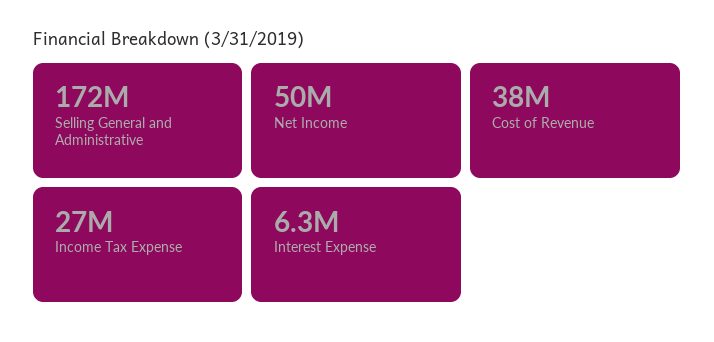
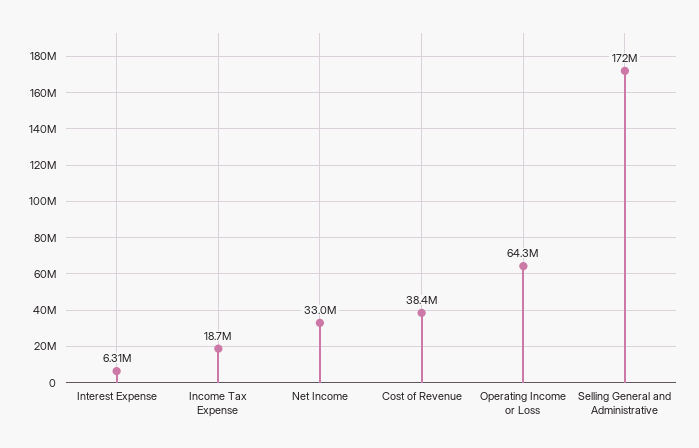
Net Income: 50000000 -> 33000000
Income Tax Expense: 27000000 -> 18700000
Operating Income or Loss: none -> 64300000

